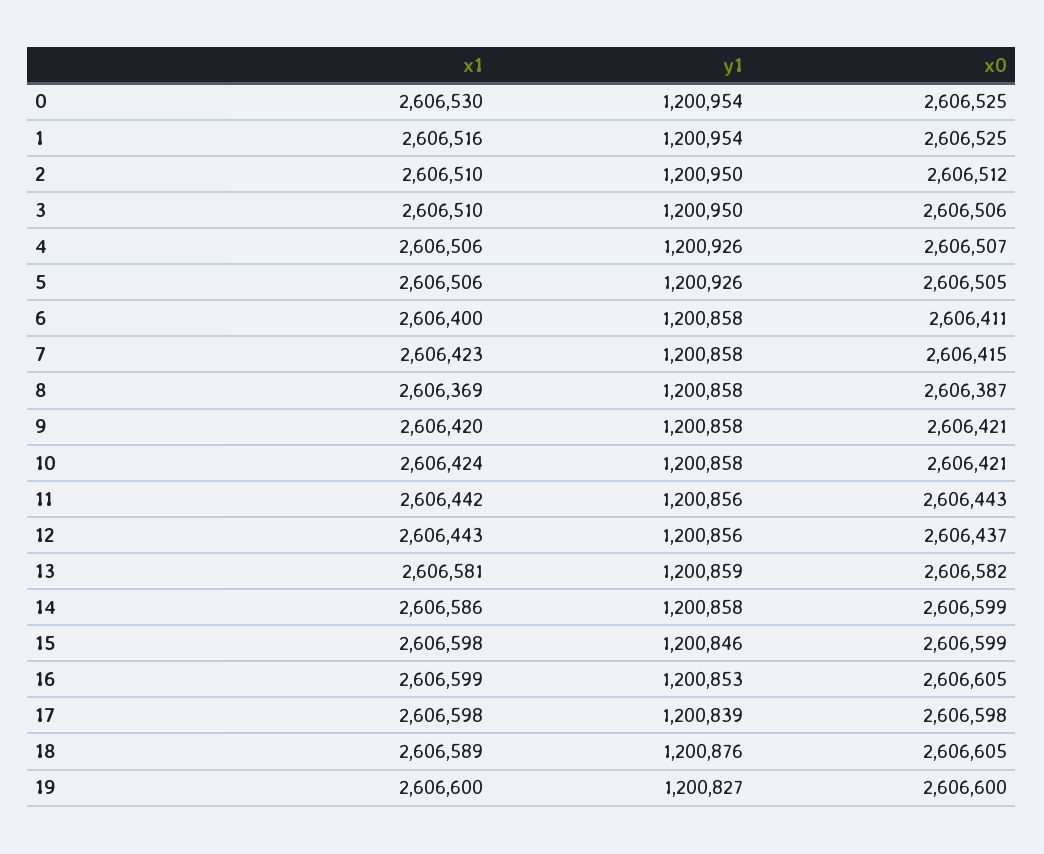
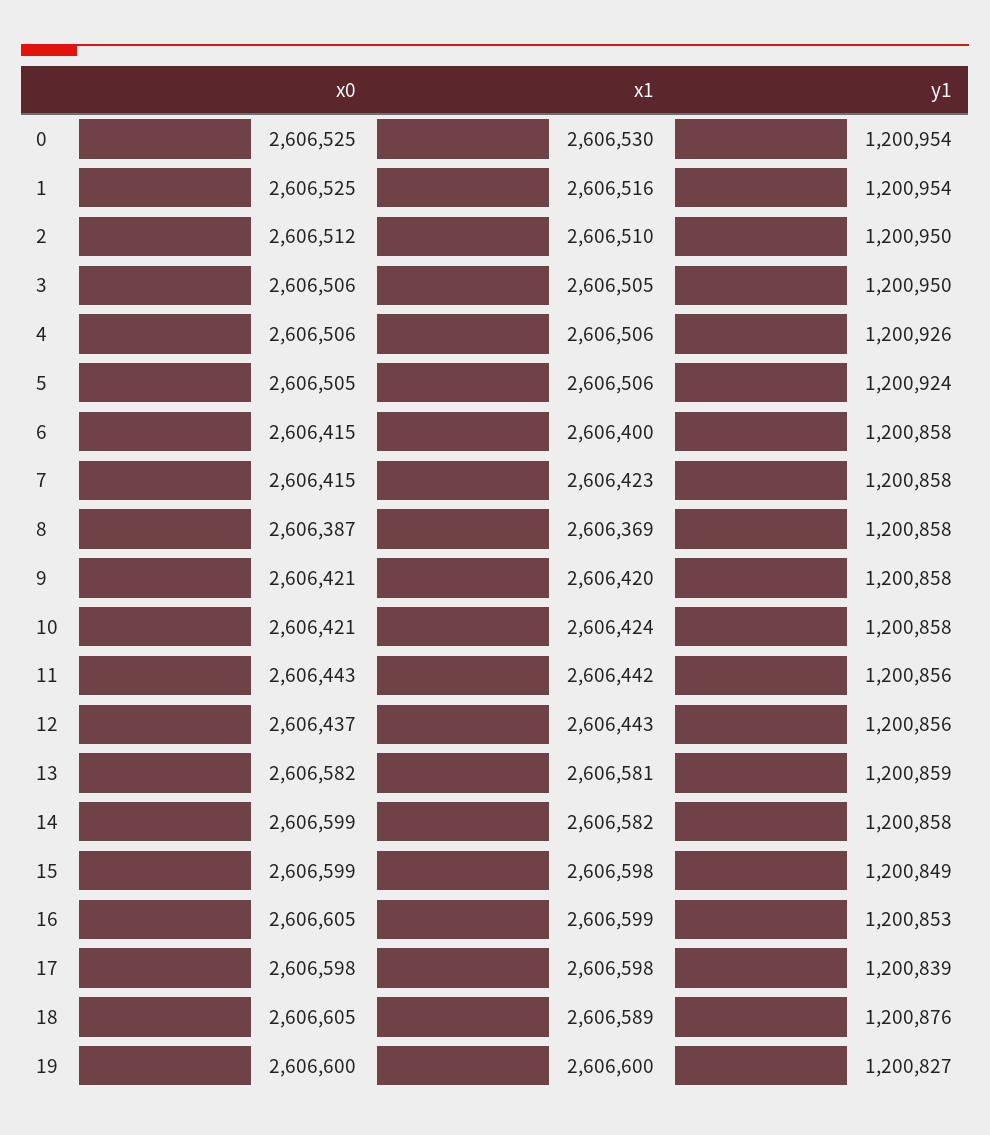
x1, 3: 2606510 -> 2606505
x0, 4: 2606507 -> 2606506
y1, 5: 1200926 -> 1200924
x0, 6: 2606411 -> 2606415
x1, 14: 2606586 -> 2606582
y1, 15: 1200846 -> 1200849

